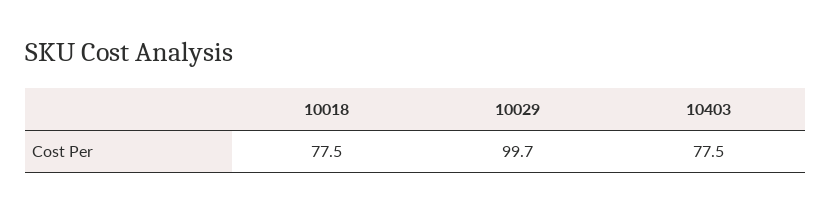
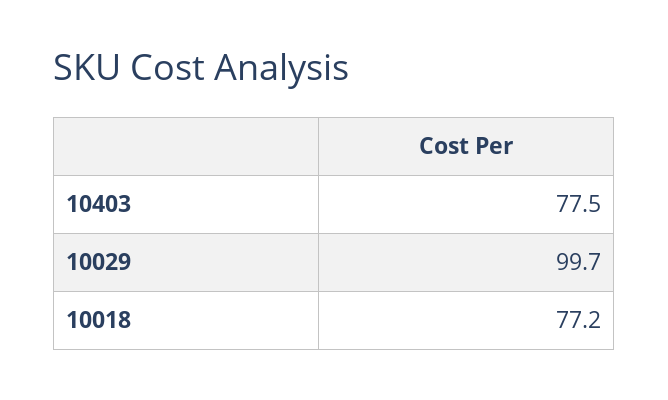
10018: 77.5 -> 77.2

